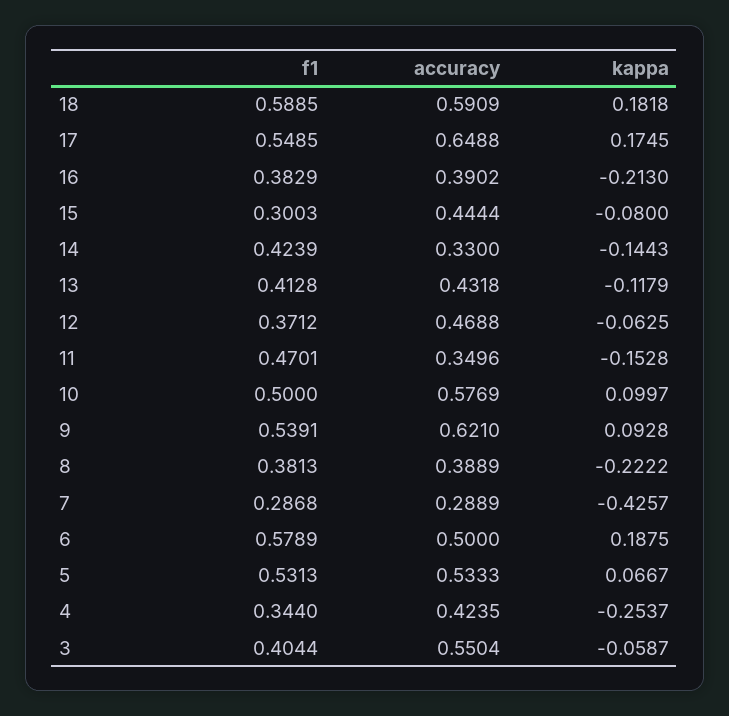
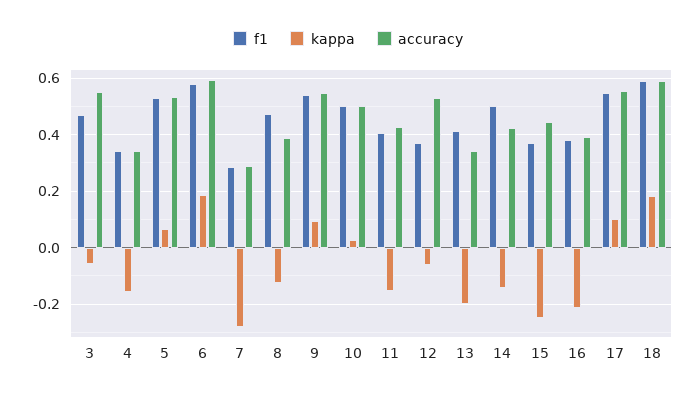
accuracy, 17: 0.6488 -> 0.55
kappa, 17: 0.1745 -> 0.1
f1, 15: 0.3003 -> 0.375
kappa, 15: -0.08 -> -0.25
f1, 14: 0.4239 -> 0.5
accuracy, 14: 0.33 -> 0.425
accuracy, 13: 0.4318 -> 0.35
kappa, 13: -0.1179 -> -0.2
accuracy, 12: 0.4688 -> 0.525
f1, 11: 0.4701 -> 0.4
accuracy, 11: 0.3496 -> 0.425
accuracy, 10: 0.5769 -> 0.5
kappa, 10: 0.0997 -> 0.025
accuracy, 9: 0.621 -> 0.55
f1, 8: 0.3813 -> 0.475
kappa, 8: -0.2222 -> -0.125
kappa, 7: -0.4257 -> -0.275
accuracy, 6: 0.5 -> 0.6
accuracy, 4: 0.4235 -> 0.35
kappa, 4: -0.2537 -> -0.15
f1, 3: 0.4044 -> 0.475

